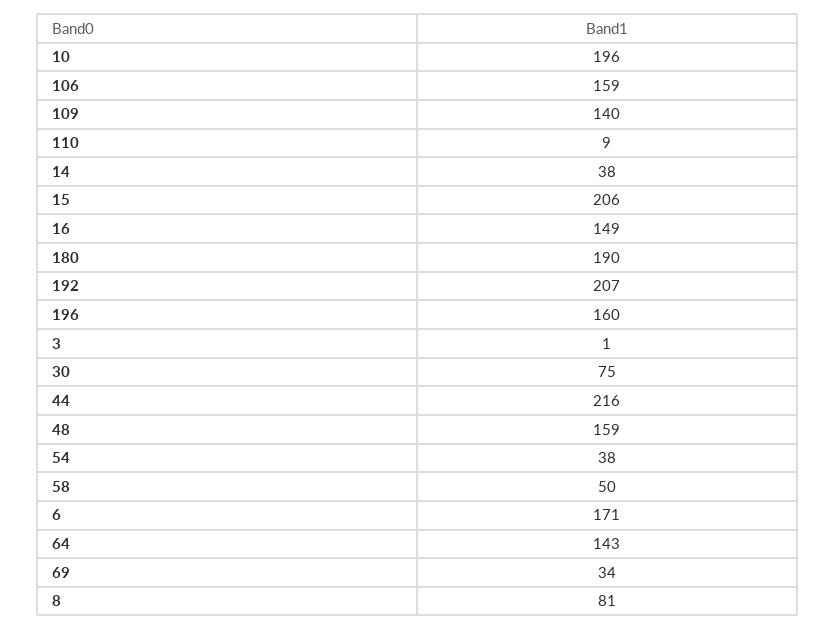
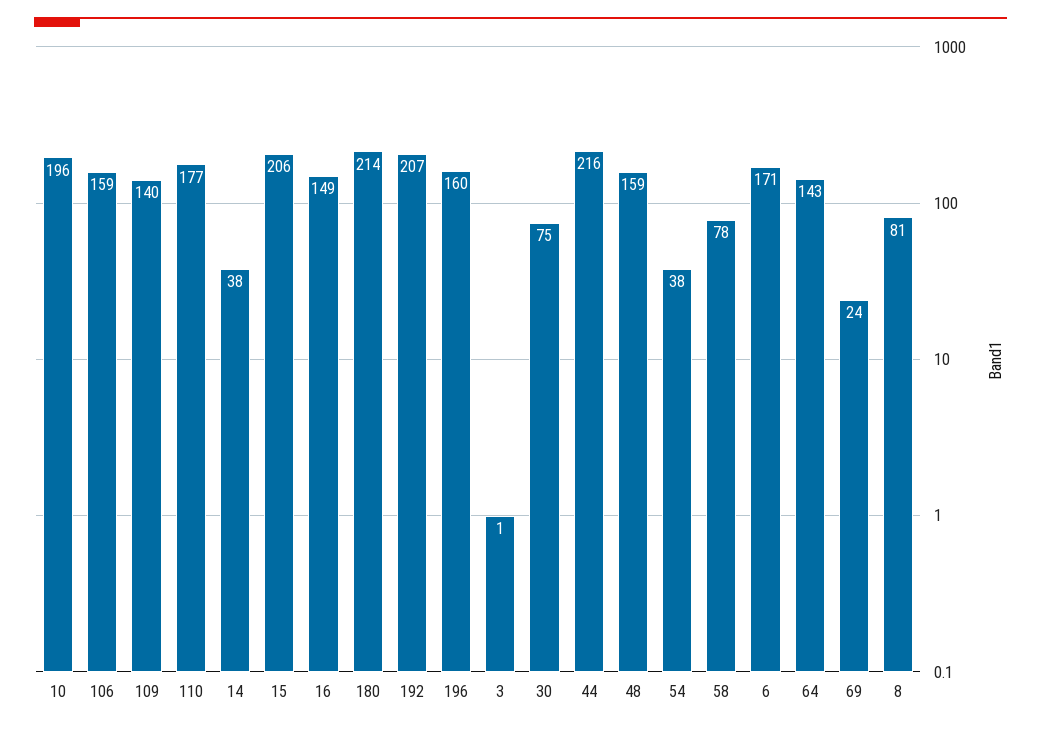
110: 9 -> 177
180: 190 -> 214
58: 50 -> 78
69: 34 -> 24

